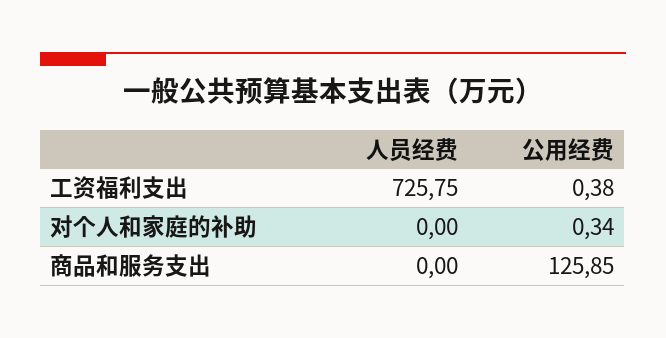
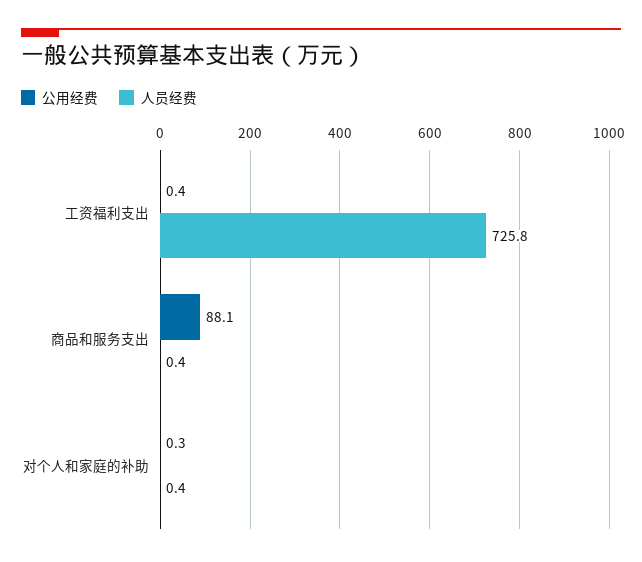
人员经费, 对个人和家庭的补助: 0 -> 0.4
人员经费, 商品和服务支出: 0 -> 0.4
公用经费, 商品和服务支出: 125.85 -> 88.1

